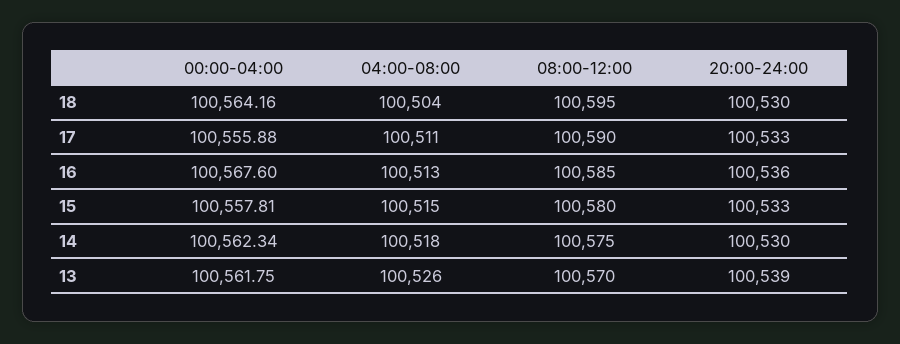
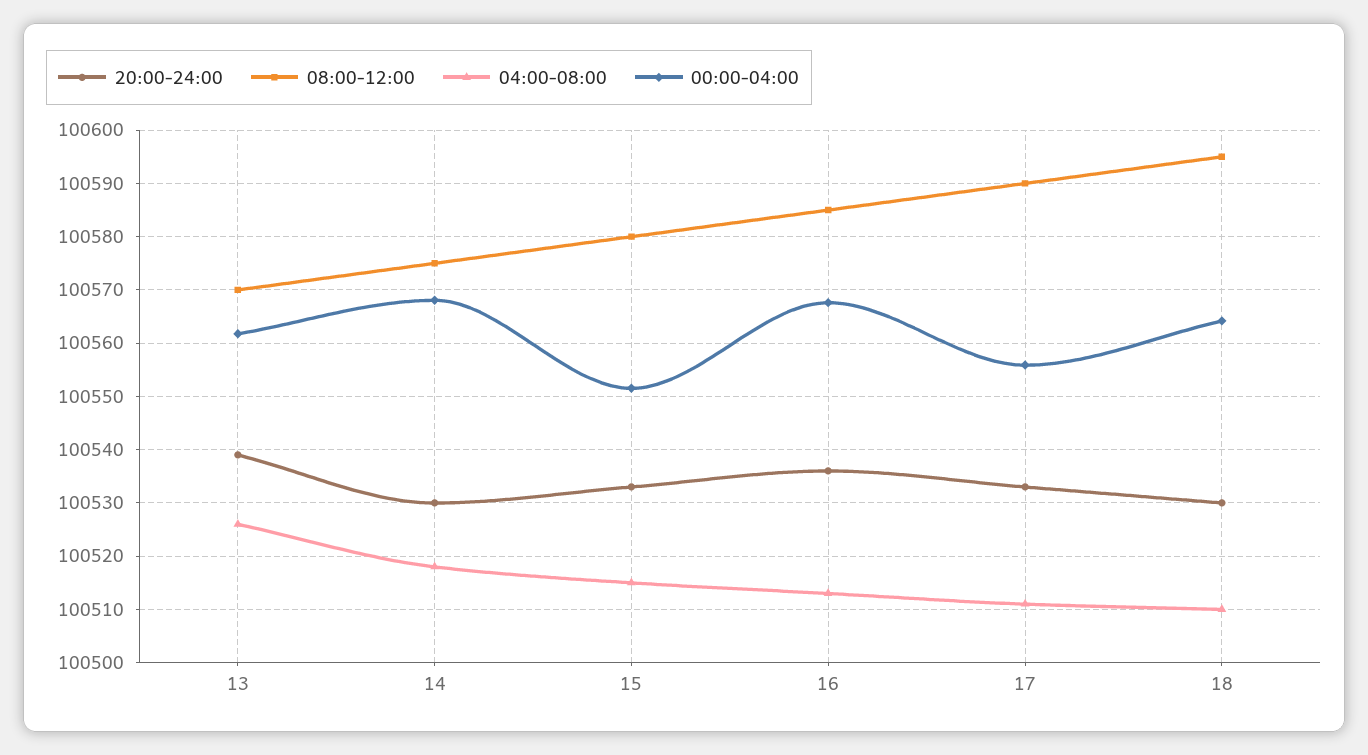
04:00-08:00, 18: 100504 -> 100510
00:00-04:00, 15: 100557.81 -> 100552
00:00-04:00, 14: 100562.34 -> 100568

